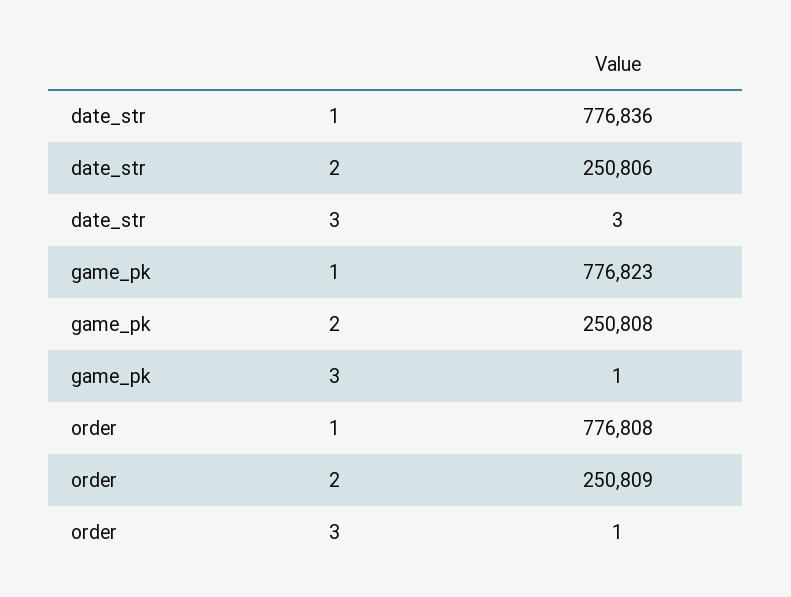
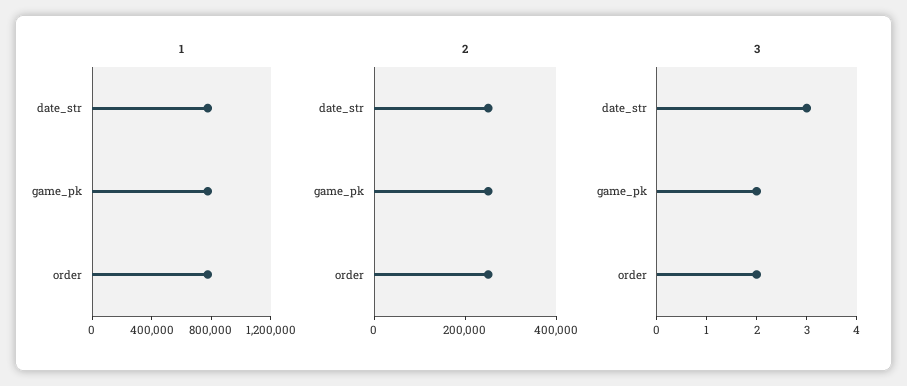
3, game_pk: 1 -> 2
3, order: 1 -> 2

